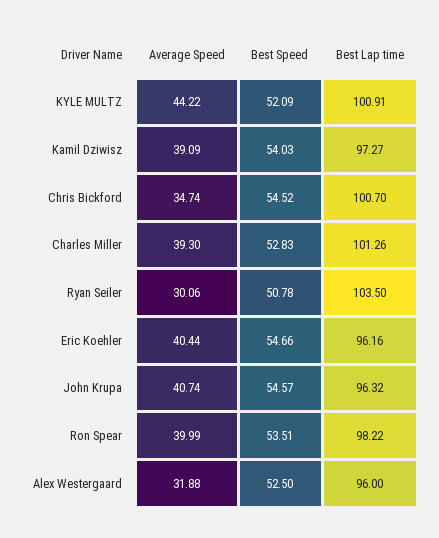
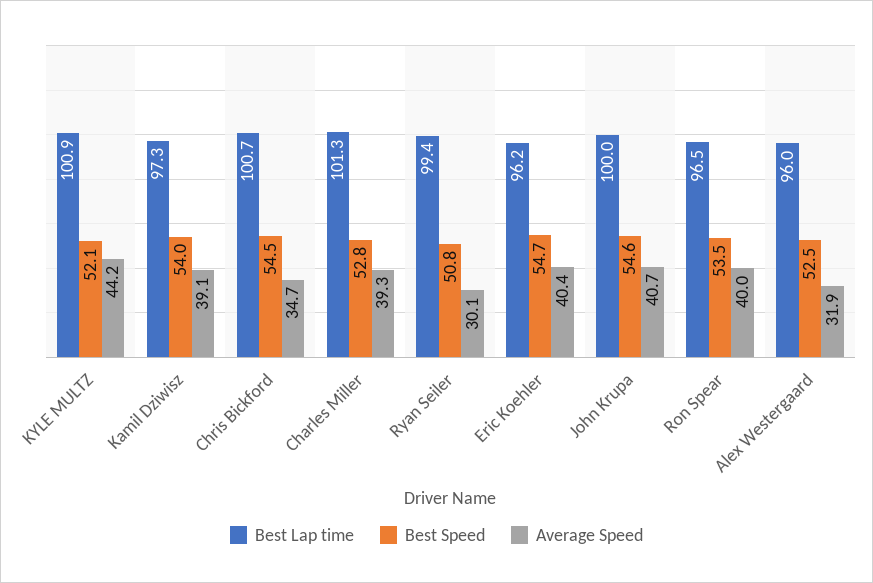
Best Lap time, Ryan Seiler: 103.5 -> 99.4
Best Lap time, John Krupa: 96.32 -> 100
Best Lap time, Ron Spear: 98.22 -> 96.5

